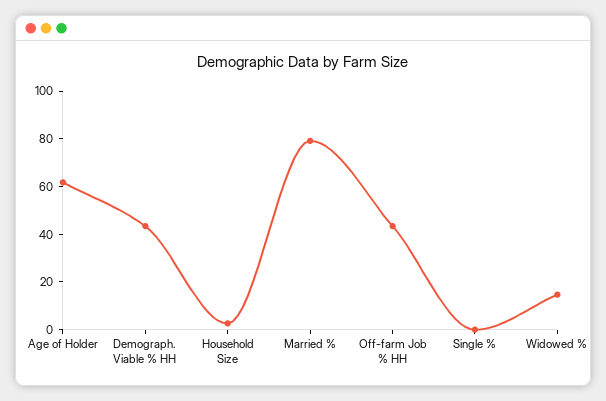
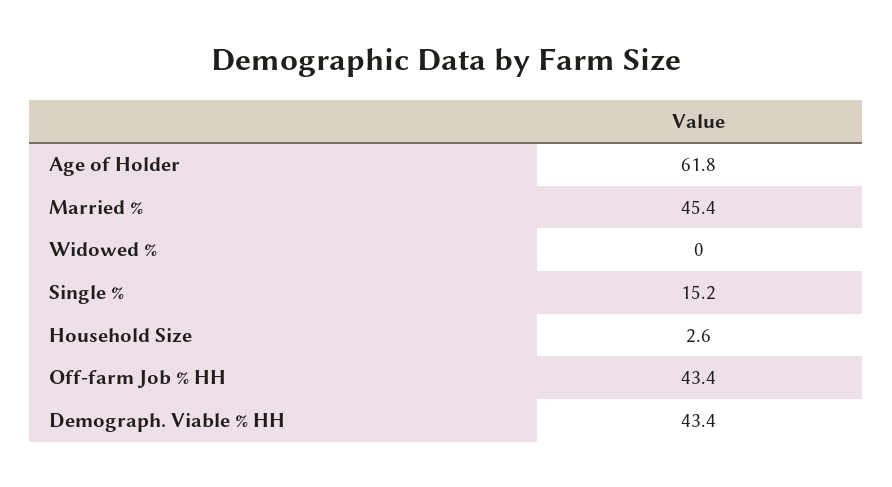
Married %: 80 -> 45.4
Single %: 0 -> 15.2
Widowed %: 15 -> 0

